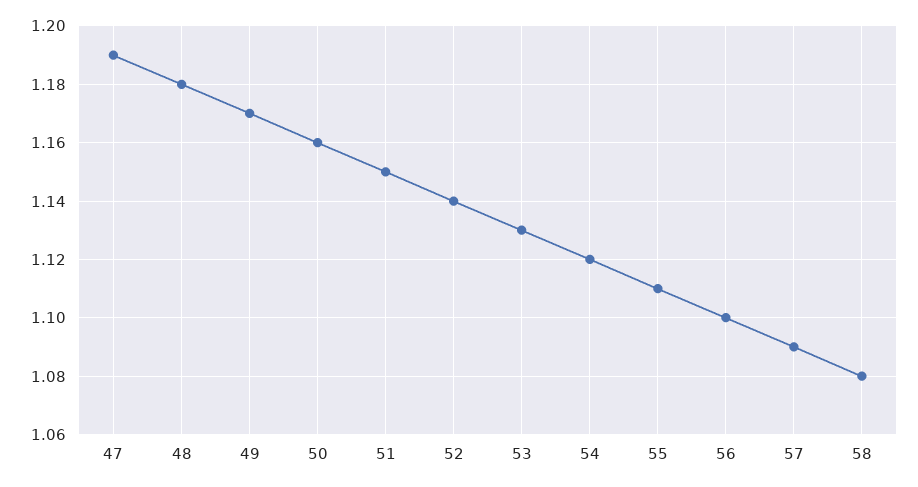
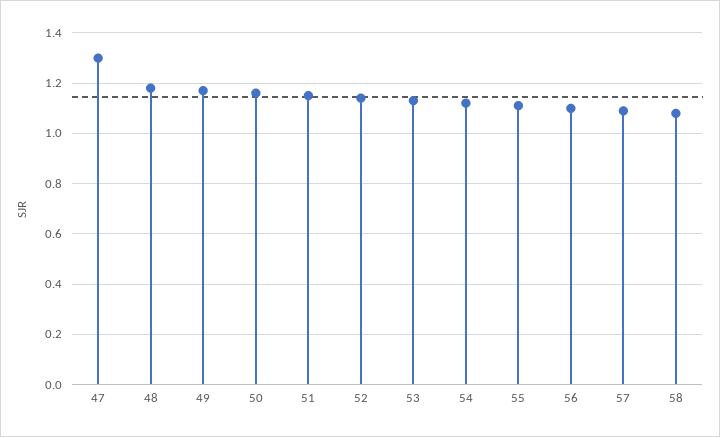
47: 1.19 -> 1.3

